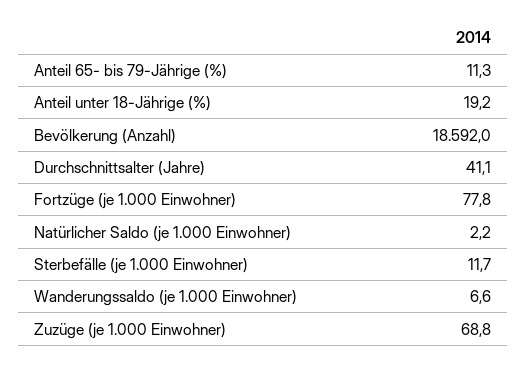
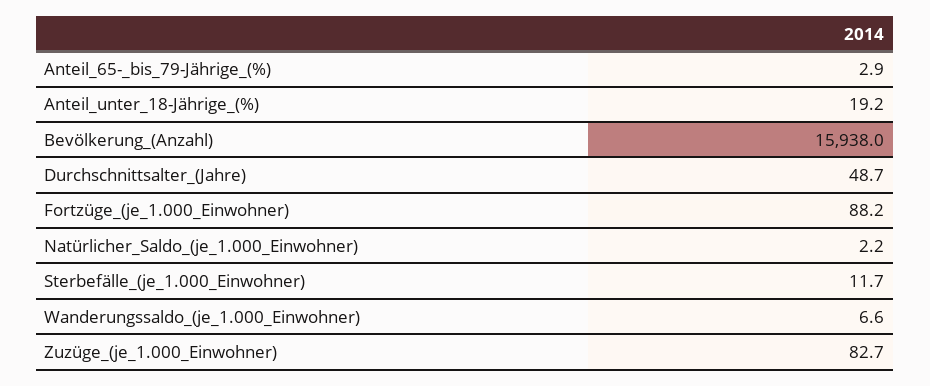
Anteil 65- bis 79-Jährige (%): 11.3 -> 2.9
Bevölkerung (Anzahl): 18592 -> 15938
Durchschnittsalter (Jahre): 41.1 -> 48.7
Fortzüge (je 1.000 Einwohner): 77.8 -> 88.2
Zuzüge (je 1.000 Einwohner): 68.8 -> 82.7

